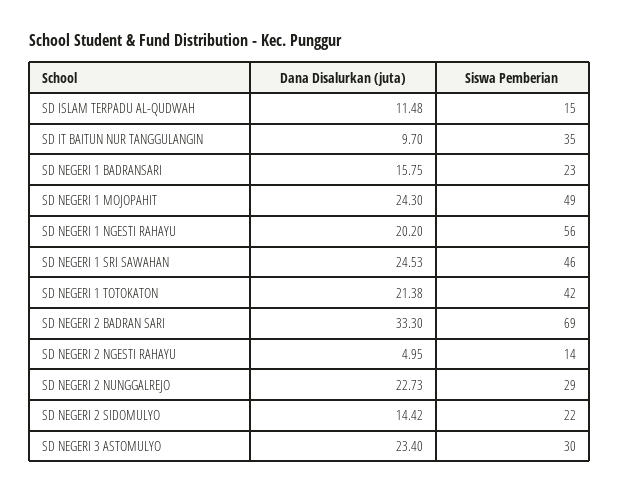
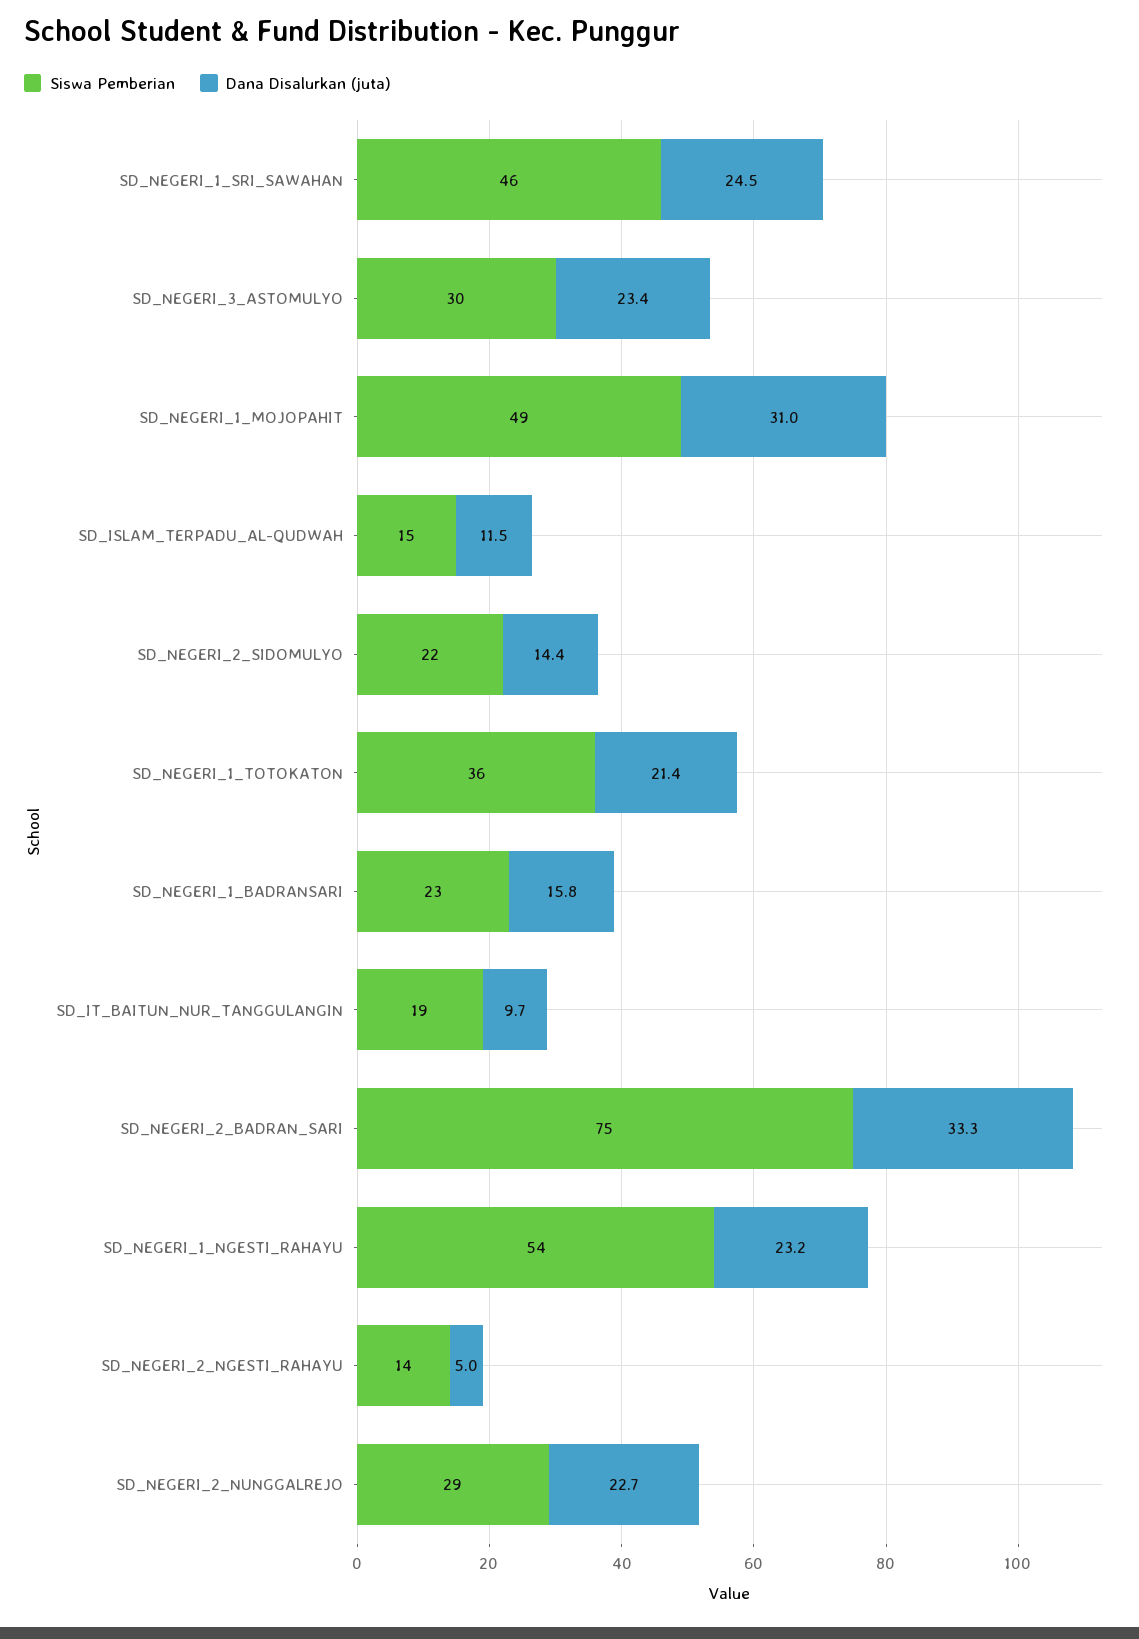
Siswa Pemberian, SD IT BAITUN NUR TANGGULANGIN: 35 -> 19
Dana Disalurkan (juta), SD NEGERI 1 MOJOPAHIT: 24.3 -> 31
Dana Disalurkan (juta), SD NEGERI 1 NGESTI RAHAYU: 20.2 -> 23.2
Siswa Pemberian, SD NEGERI 1 NGESTI RAHAYU: 56 -> 54
Siswa Pemberian, SD NEGERI 1 TOTOKATON: 42 -> 36
Siswa Pemberian, SD NEGERI 2 BADRAN SARI: 69 -> 75

